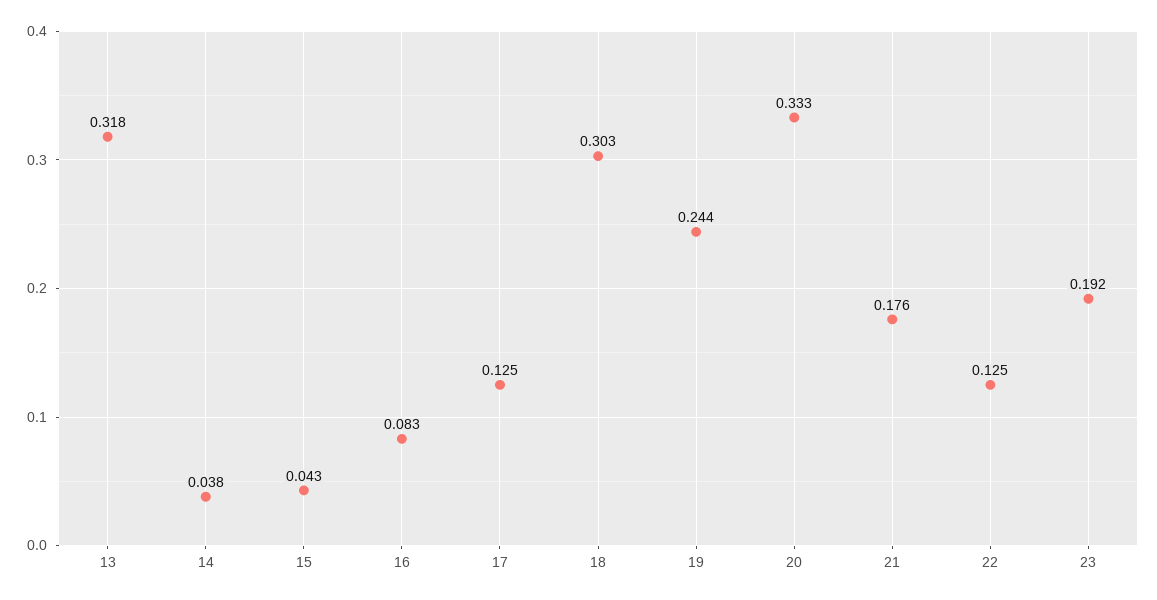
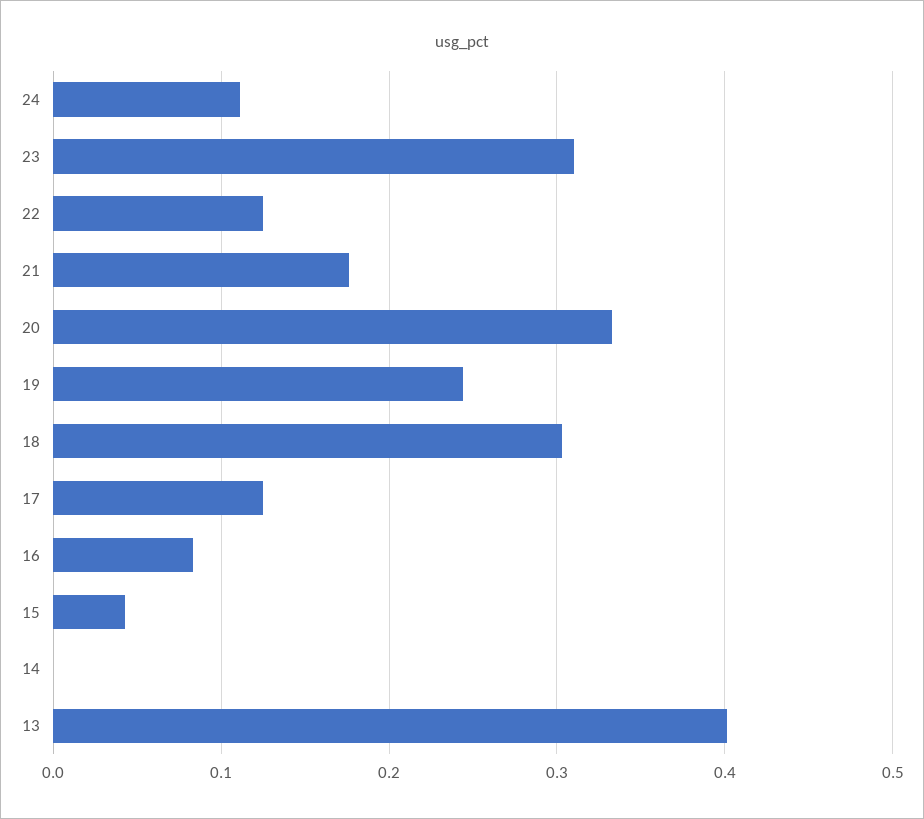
13: 0.318 -> 0.4
14: 0.038 -> 0
23: 0.192 -> 0.31
24: none -> 0.11

